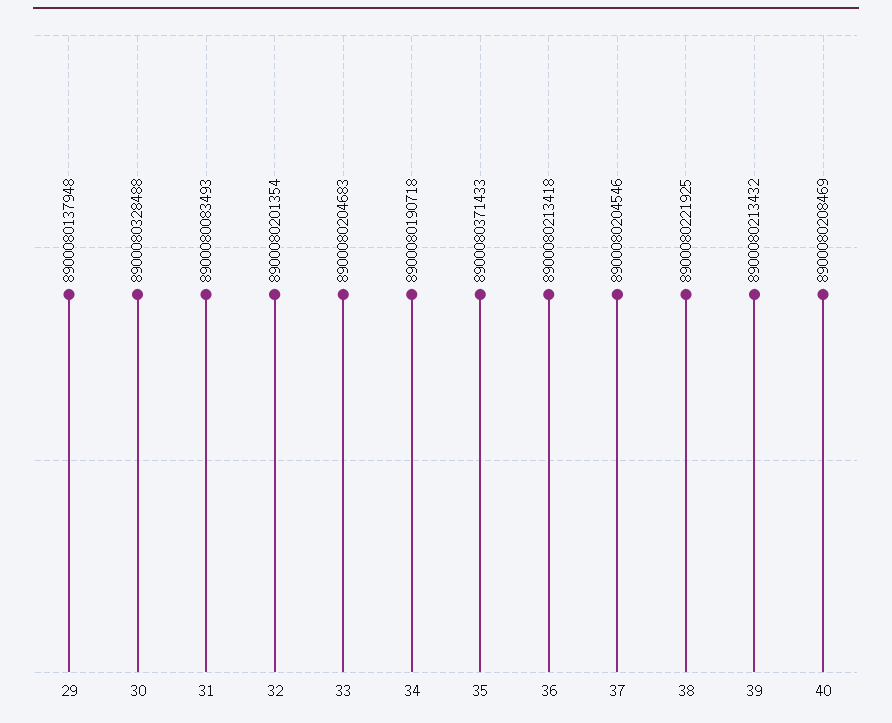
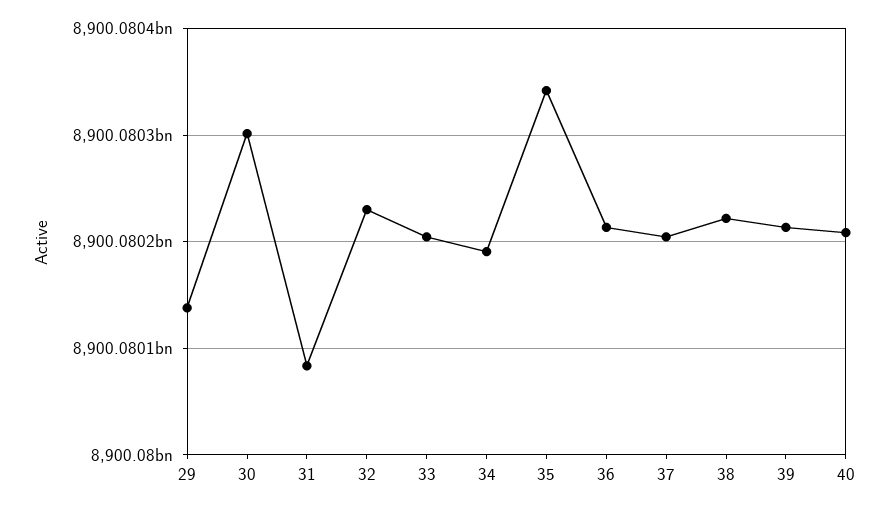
30: 8900080328488 -> 8900080300000
32: 8900080201354 -> 8900080230000
35: 8900080371433 -> 8900080340000

